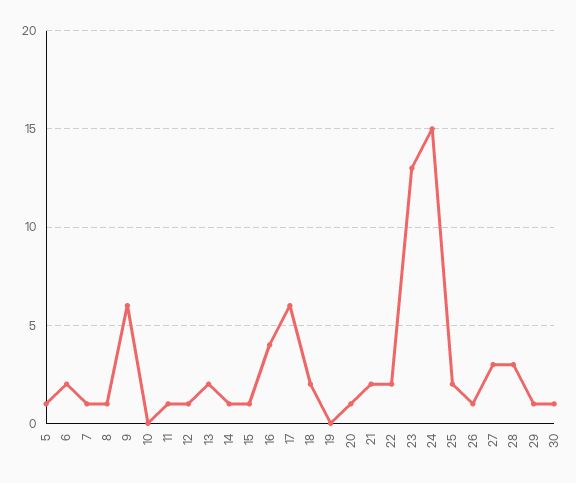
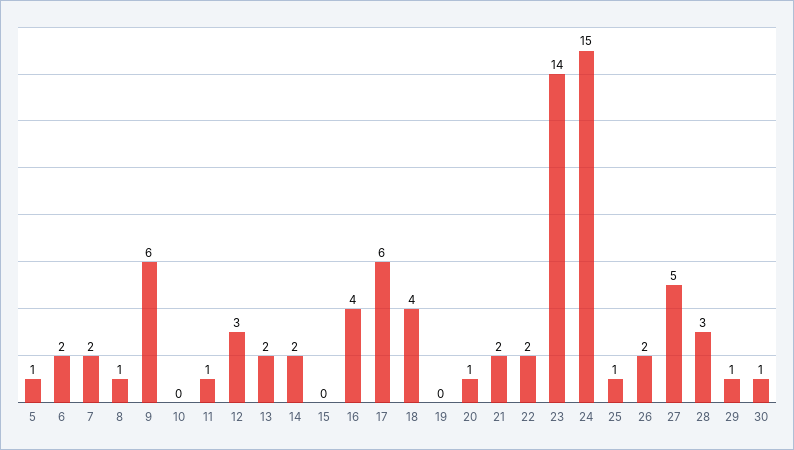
7: 1 -> 2
12: 1 -> 3
14: 1 -> 2
15: 1 -> 0
18: 2 -> 4
23: 13 -> 14
25: 2 -> 1
26: 1 -> 2
27: 3 -> 5

